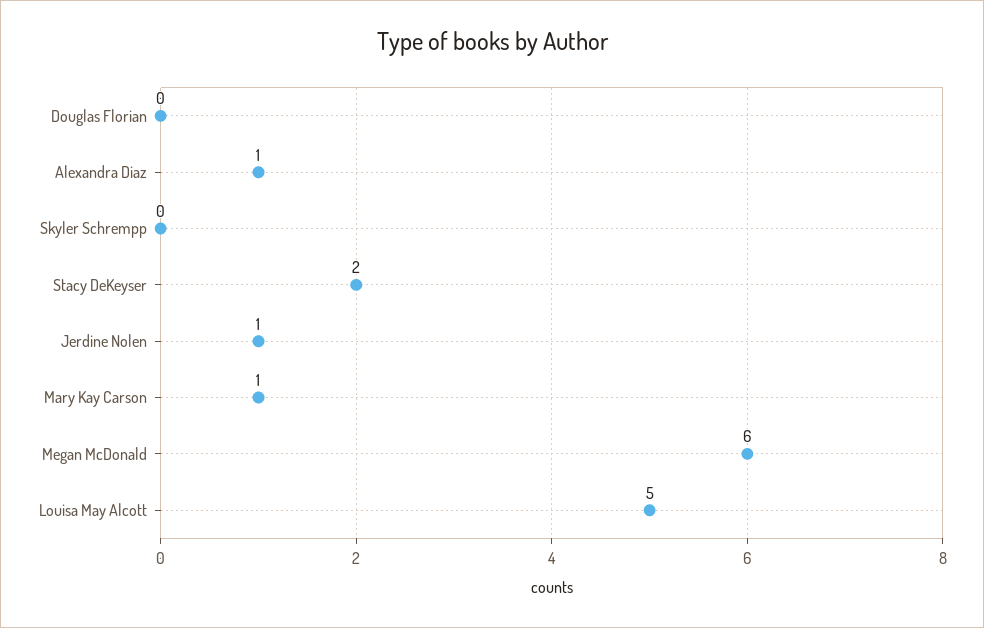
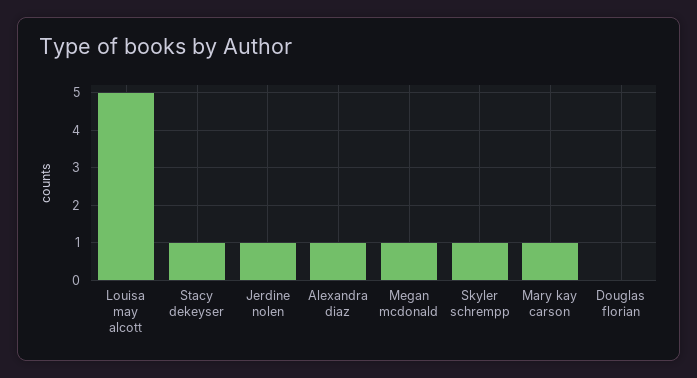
Skyler Schrempp: 0 -> 1
Stacy DeKeyser: 2 -> 1
Megan McDonald: 6 -> 1

